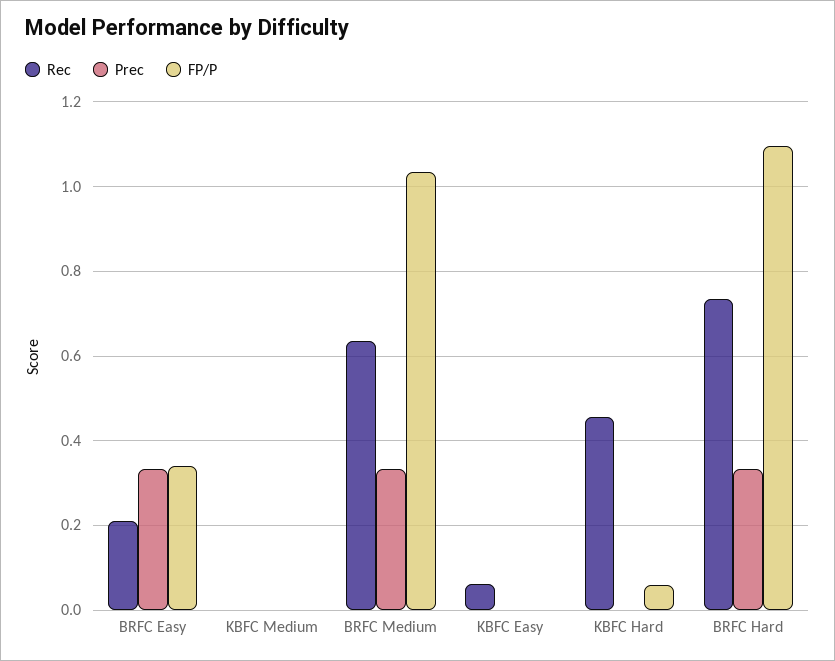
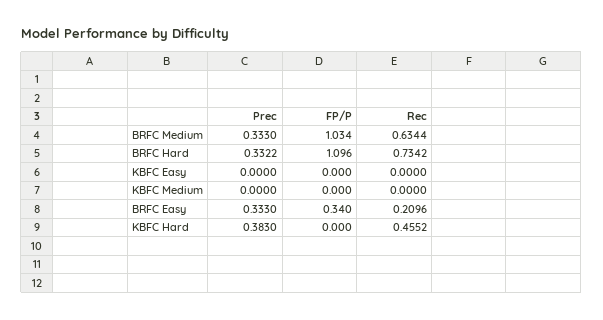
Rec, KBFC Easy: 0.06 -> 0
Prec, KBFC Hard: 0 -> 0.383
FP/P, KBFC Hard: 0.06 -> 0

